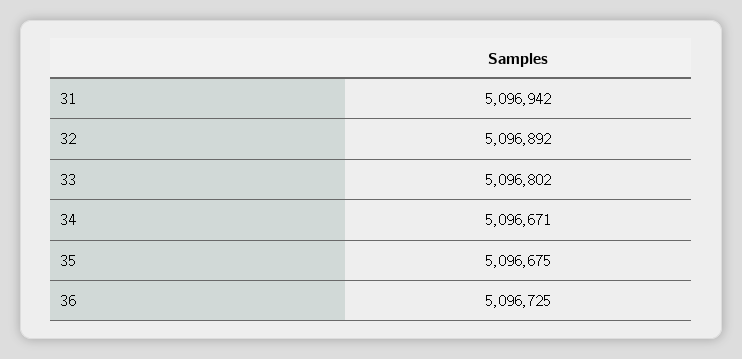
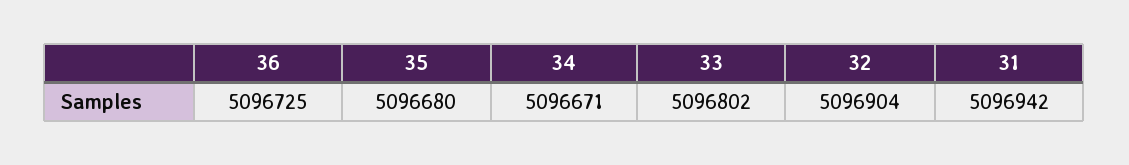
32: 5096892 -> 5096904
35: 5096675 -> 5096680

